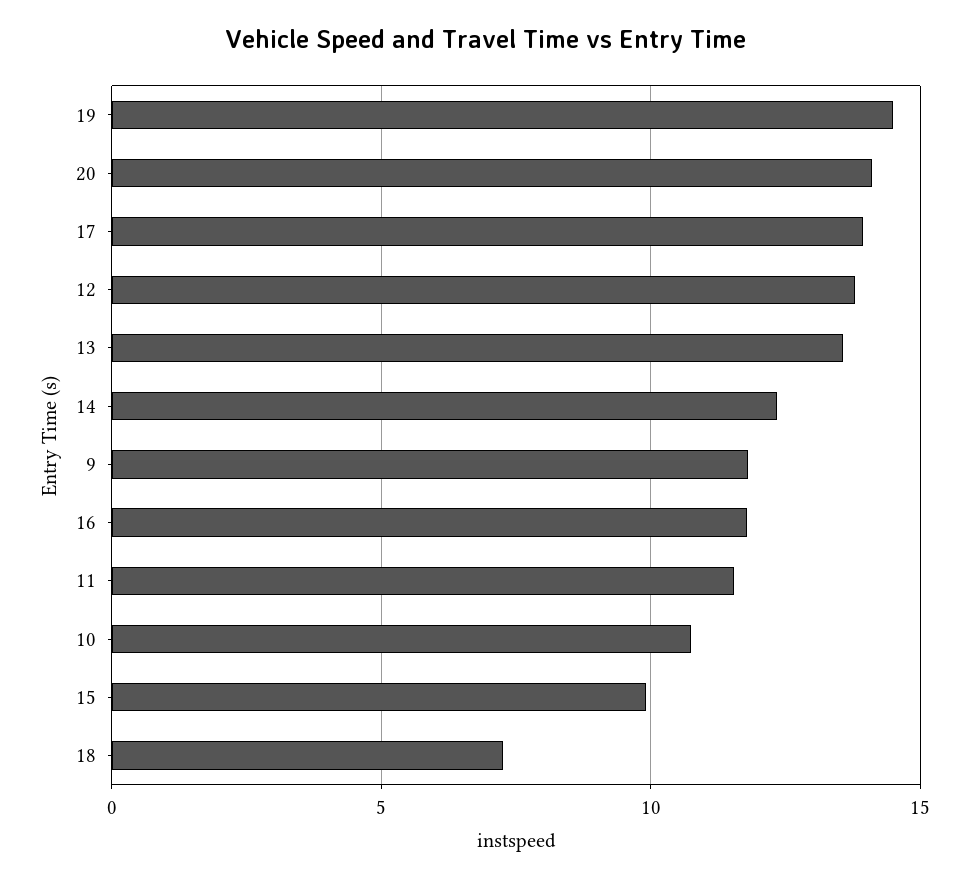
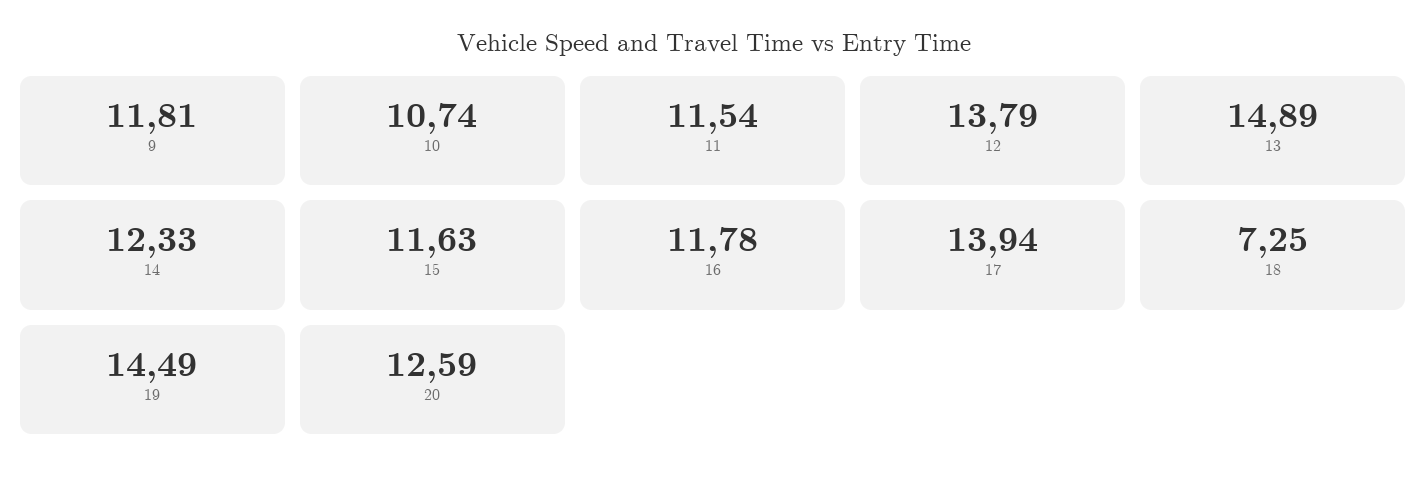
20: 14 -> 12.59
13: 13.5 -> 14.89
15: 10 -> 11.63

